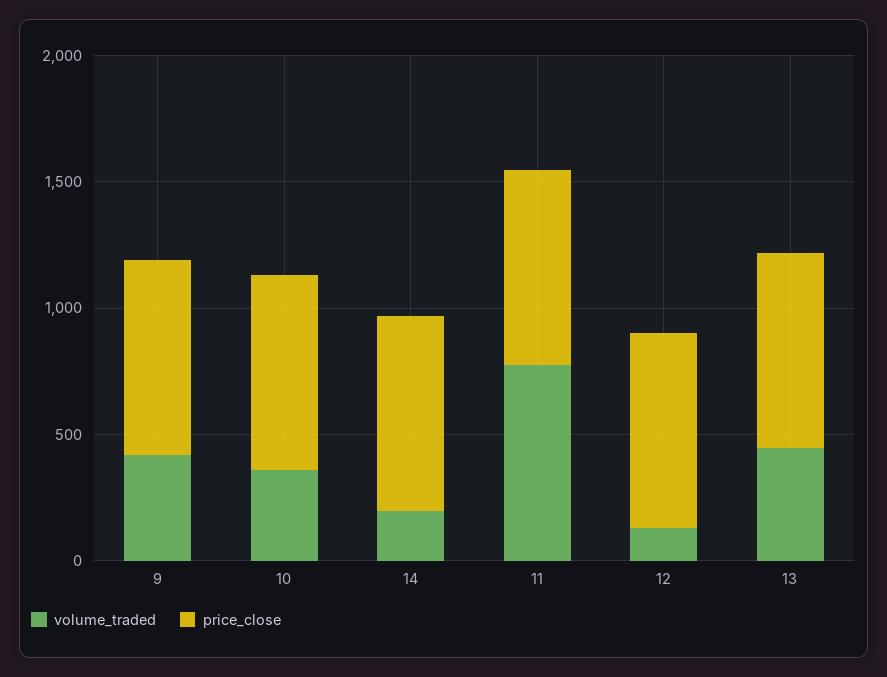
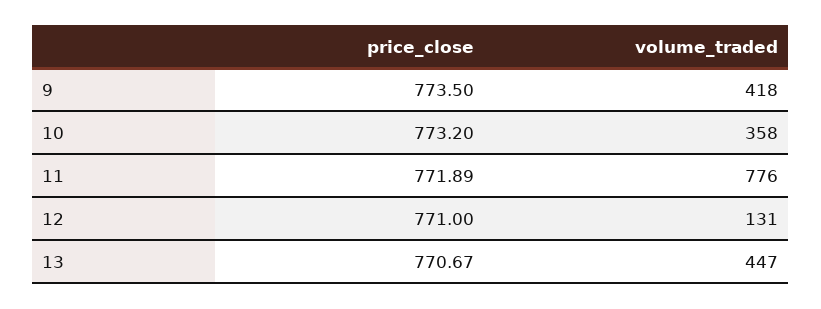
volume_traded, 14: 200 -> none
price_close, 14: 800 -> none

